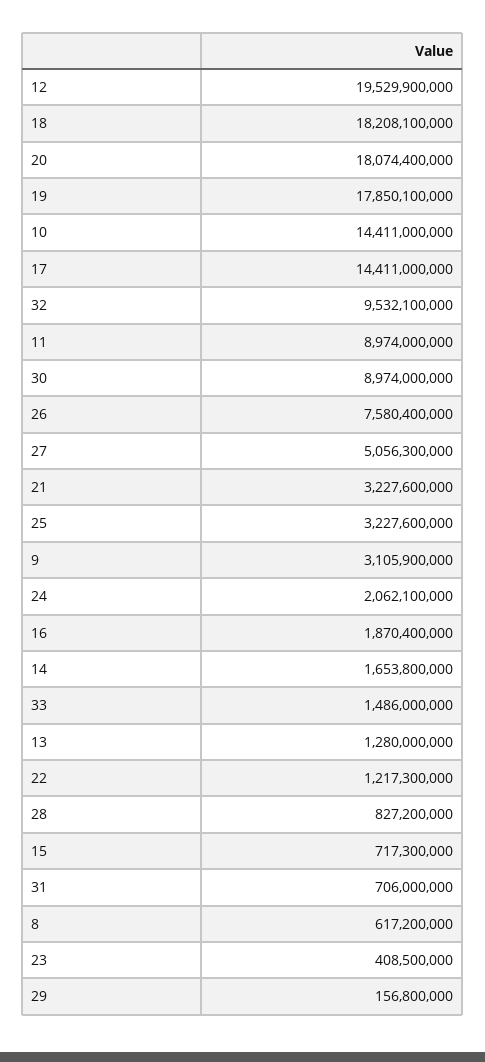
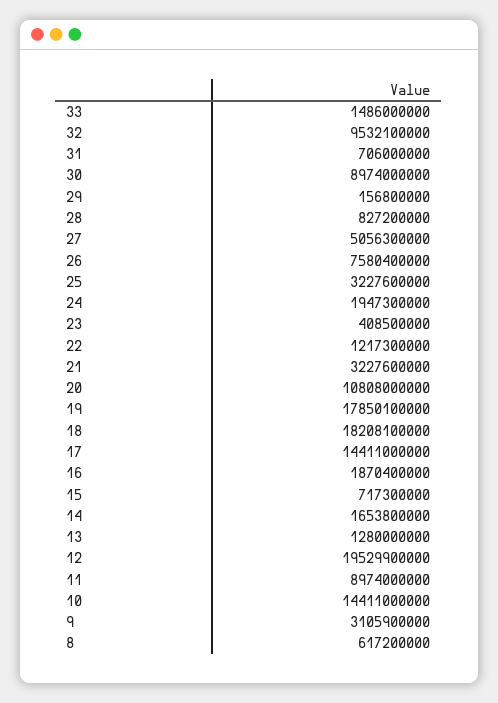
20: 18074400000 -> 10808000000
24: 2062100000 -> 1947300000

